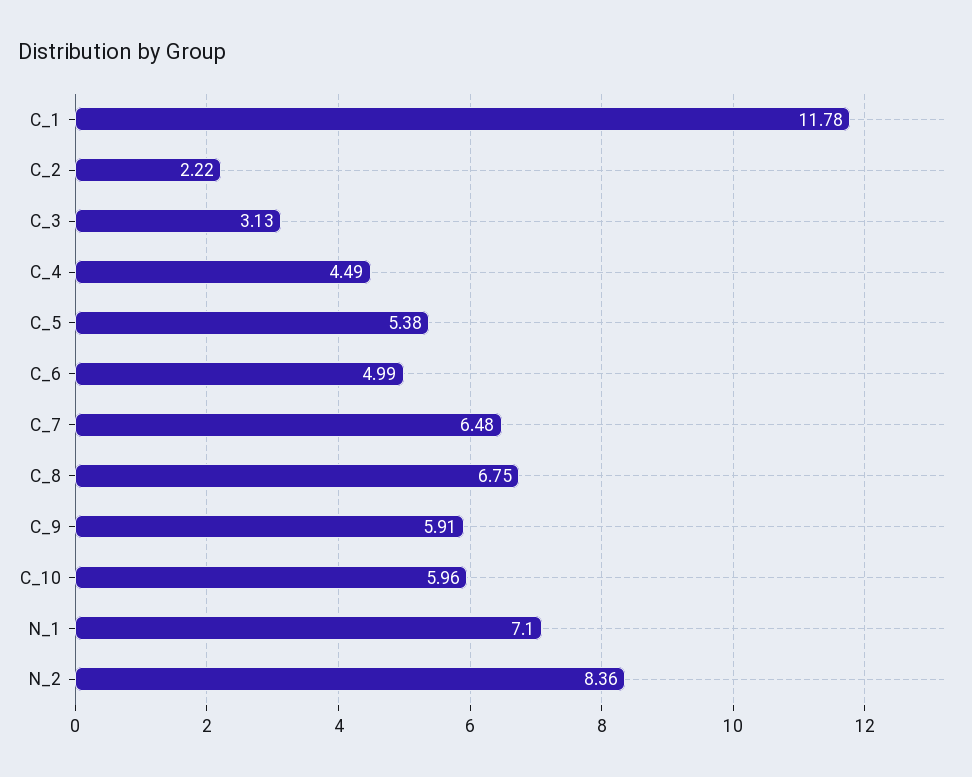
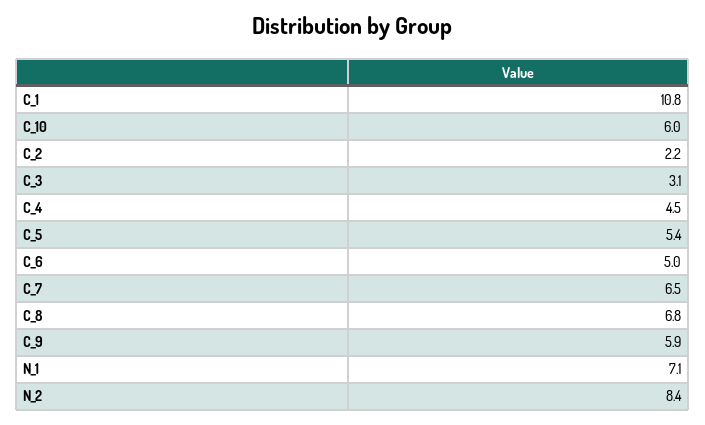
C_1: 11.78 -> 10.8

